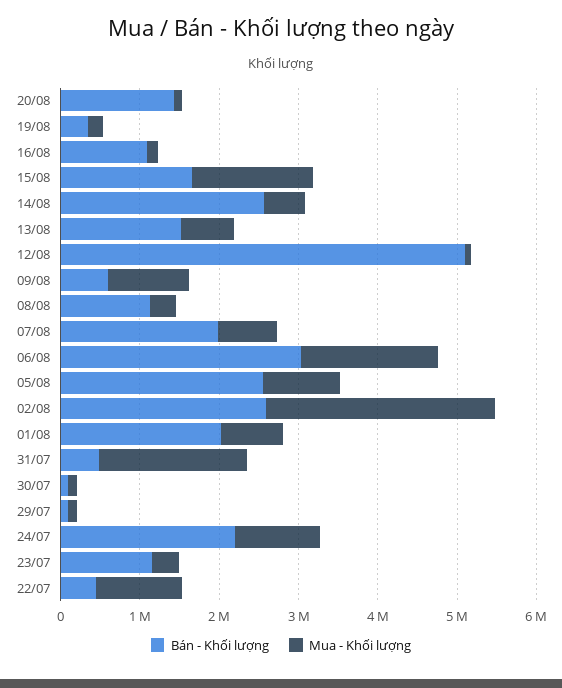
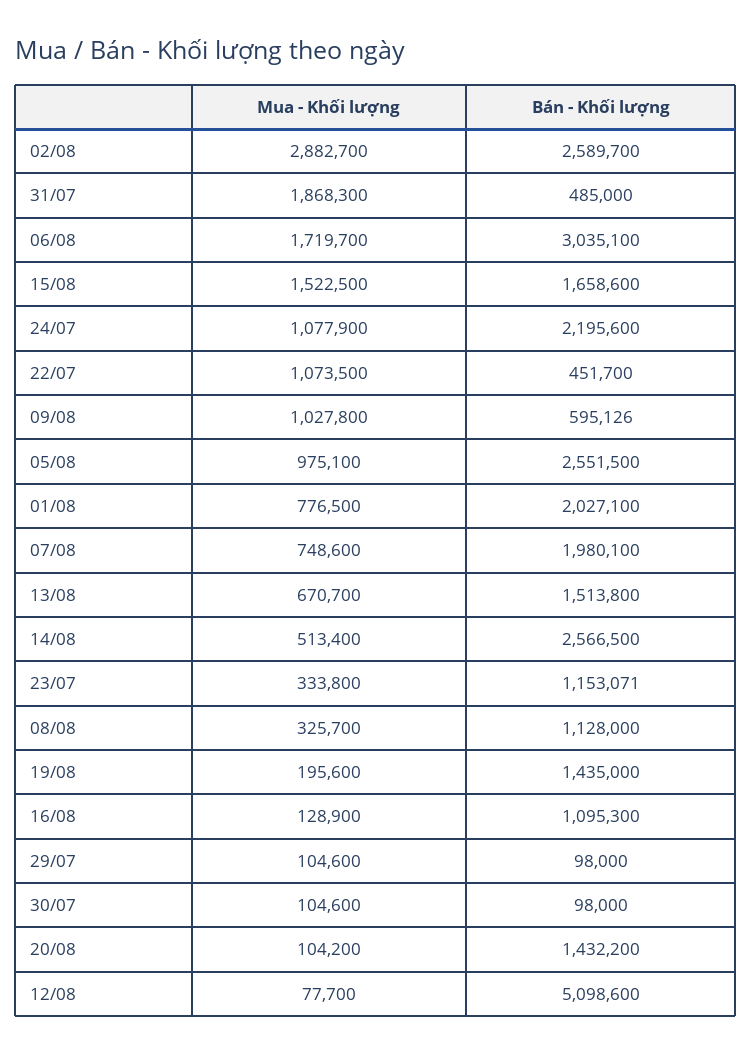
Bán - Khối lượng, 19/08: 400000 -> 1435000

